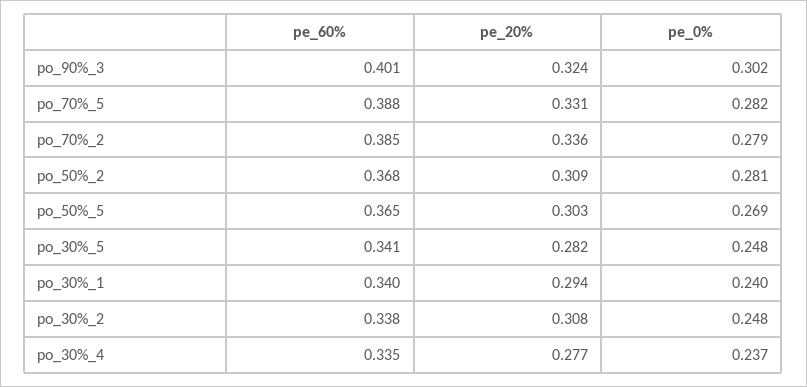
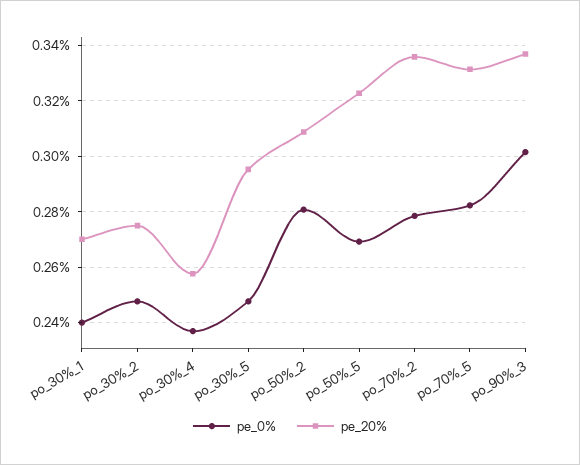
pe_60%, po_90%_3: 0.401 -> none
pe_20%, po_90%_3: 0.324 -> 0.3375
pe_60%, po_70%_5: 0.388 -> none
pe_60%, po_70%_2: 0.385 -> none
pe_60%, po_50%_2: 0.368 -> none
pe_60%, po_50%_5: 0.365 -> none
pe_20%, po_50%_5: 0.303 -> 0.3225
pe_60%, po_30%_5: 0.341 -> none
pe_20%, po_30%_5: 0.282 -> 0.295
pe_60%, po_30%_1: 0.34 -> none
pe_20%, po_30%_1: 0.294 -> 0.27
pe_60%, po_30%_2: 0.338 -> none
pe_20%, po_30%_2: 0.308 -> 0.275
pe_60%, po_30%_4: 0.335 -> none
pe_20%, po_30%_4: 0.277 -> 0.2575

